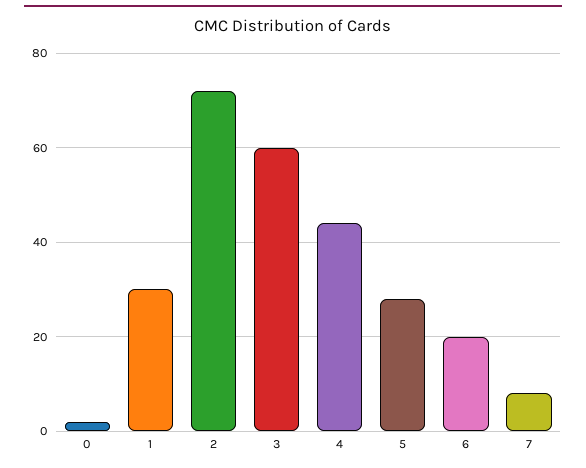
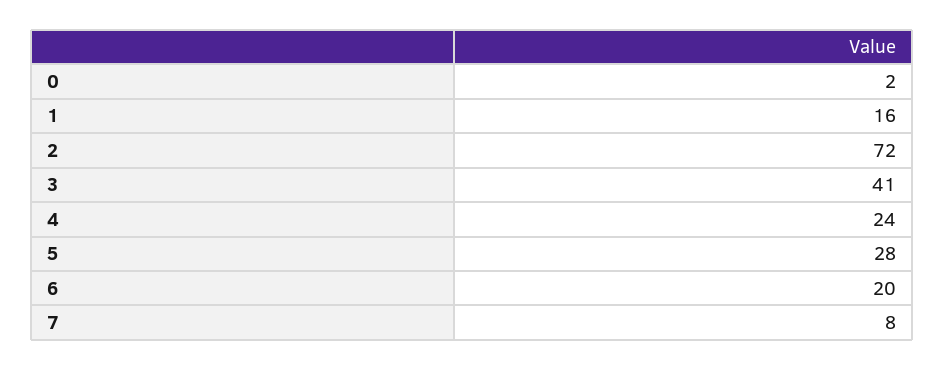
1: 30 -> 16
3: 60 -> 41
4: 45 -> 24

